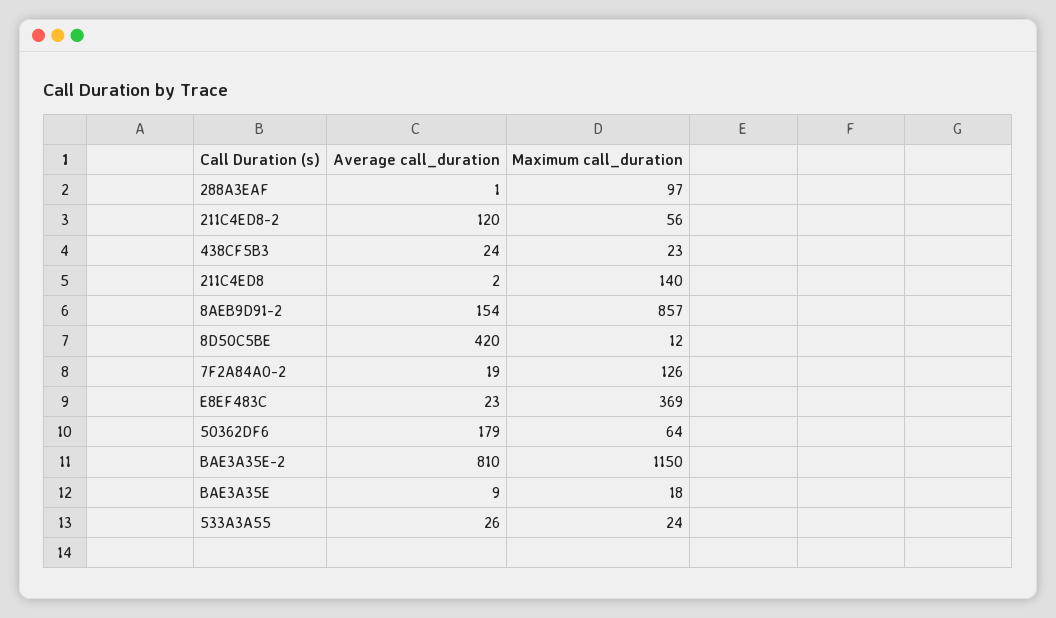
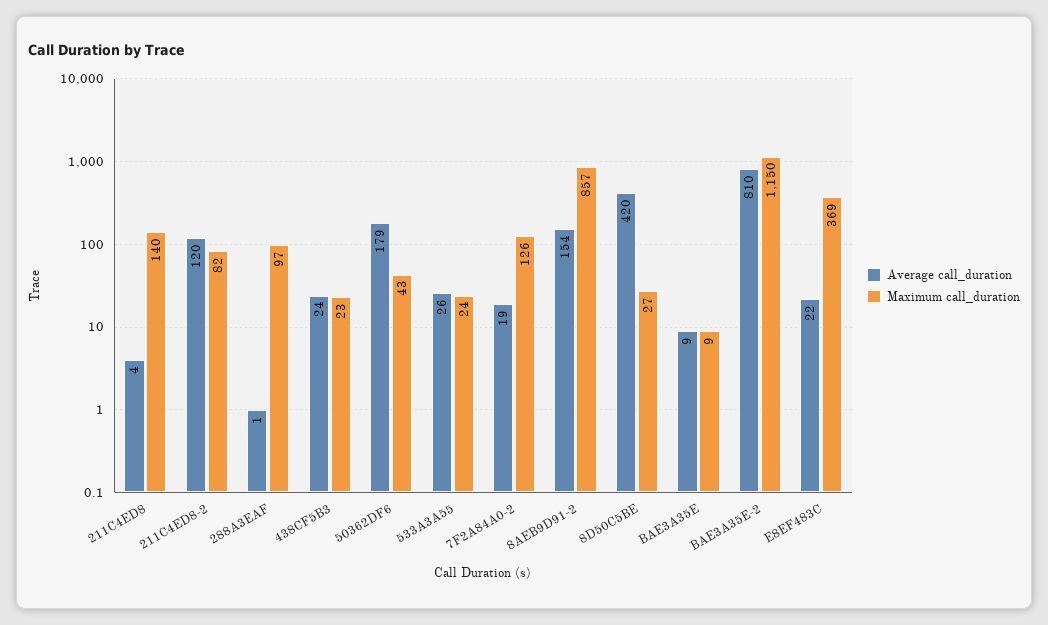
Maximum call_duration, 211C4ED8-2: 56 -> 82
Average call_duration, 211C4ED8: 2 -> 4
Maximum call_duration, 8D50C5BE: 12 -> 27
Average call_duration, E8EF483C: 23 -> 22
Maximum call_duration, 50362DF6: 64 -> 43
Maximum call_duration, BAE3A35E: 18 -> 9

